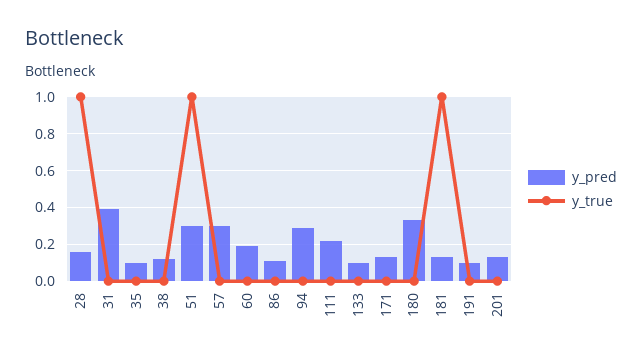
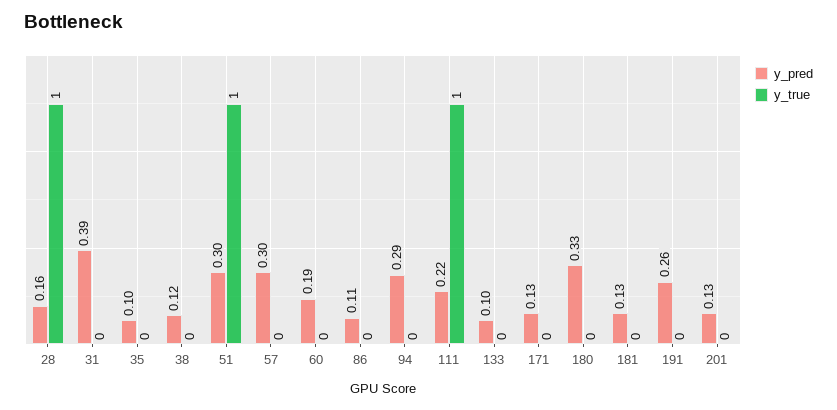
y_true, 111: 0 -> 1
y_true, 181: 1 -> 0
y_pred, 191: 0.1 -> 0.26

